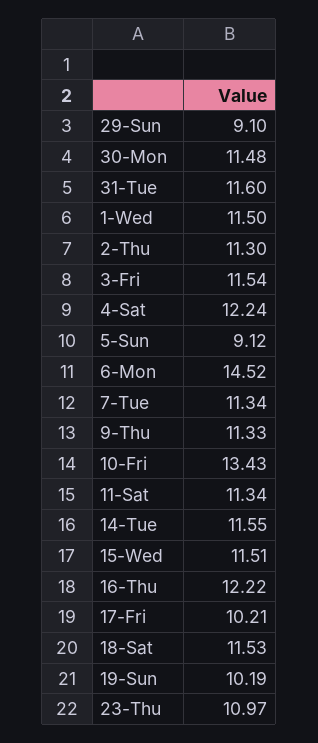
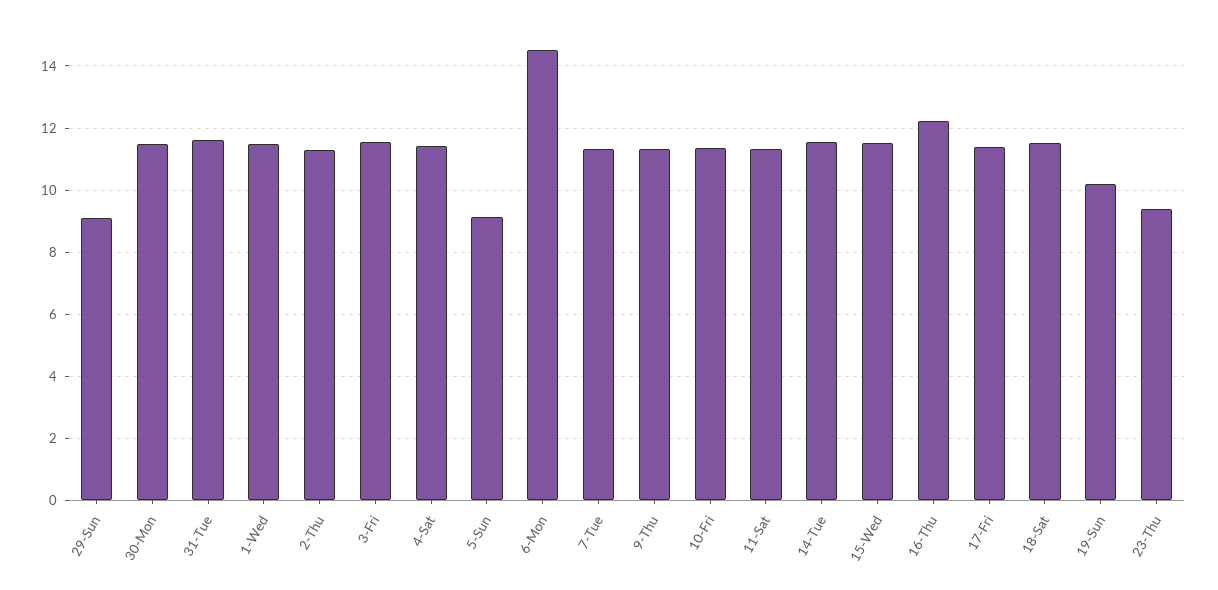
4-Sat: 12.24 -> 11.4
10-Fri: 13.43 -> 11.4
17-Fri: 10.21 -> 11.4
23-Thu: 10.97 -> 9.4

